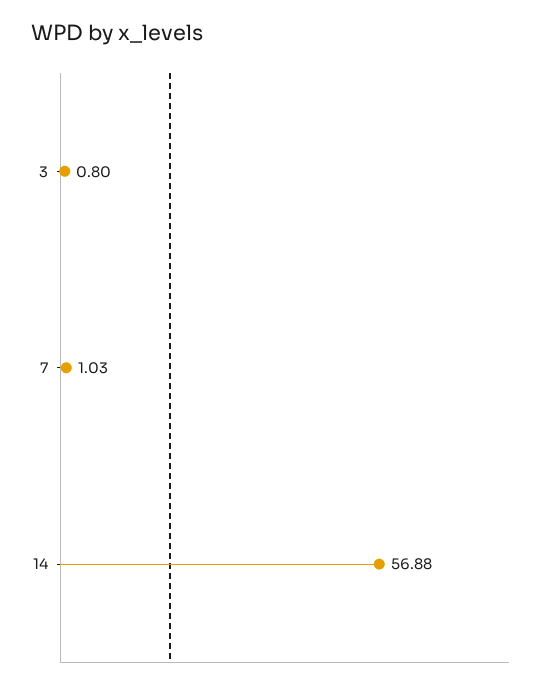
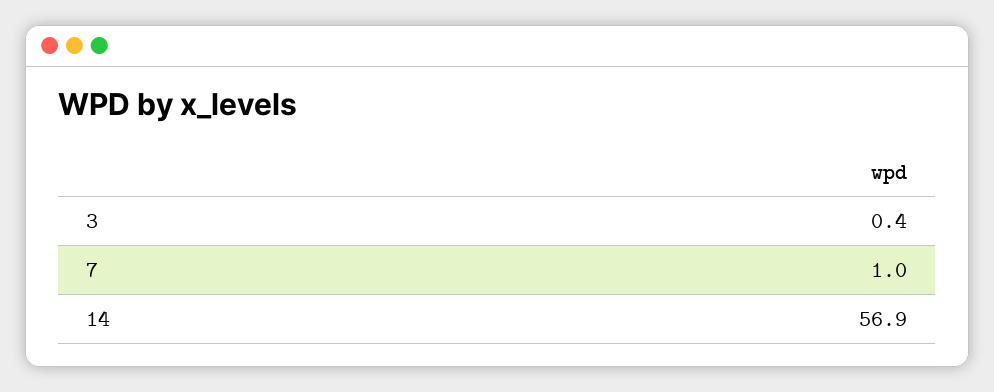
3: 0.8 -> 0.4

